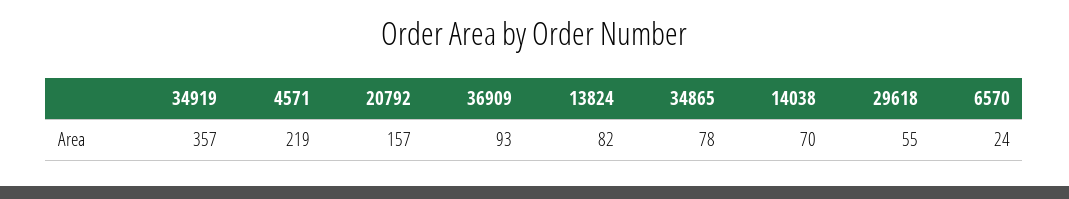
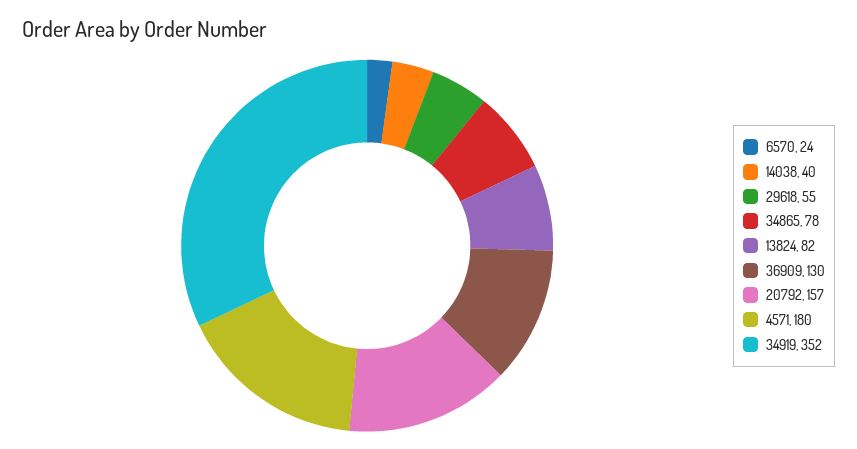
34919: 357 -> 352
4571: 219 -> 180
36909: 93 -> 130
14038: 70 -> 40

